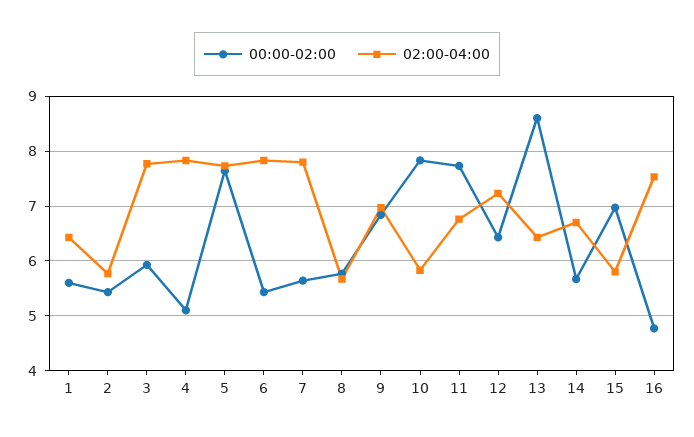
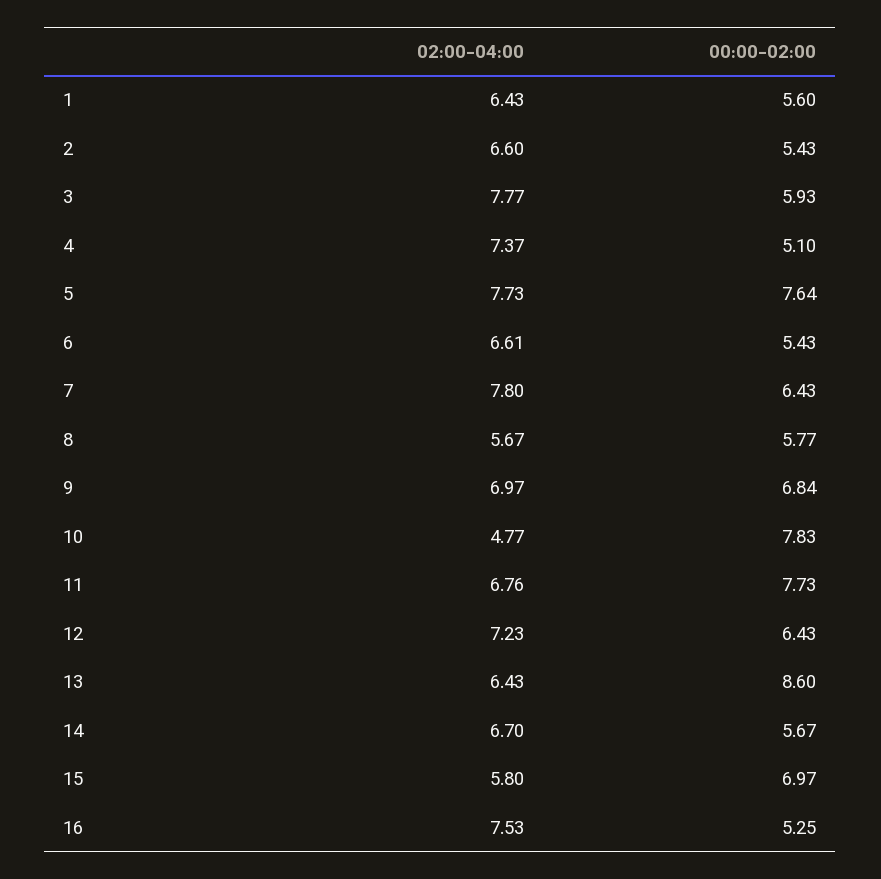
02:00-04:00, 2: 5.8 -> 6.6
02:00-04:00, 4: 7.8 -> 7.37
02:00-04:00, 6: 7.8 -> 6.61
00:00-02:00, 7: 5.6 -> 6.43
02:00-04:00, 10: 5.8 -> 4.77
00:00-02:00, 16: 4.8 -> 5.25

